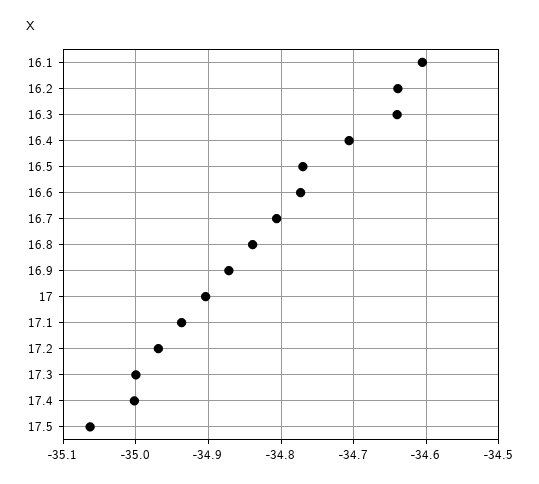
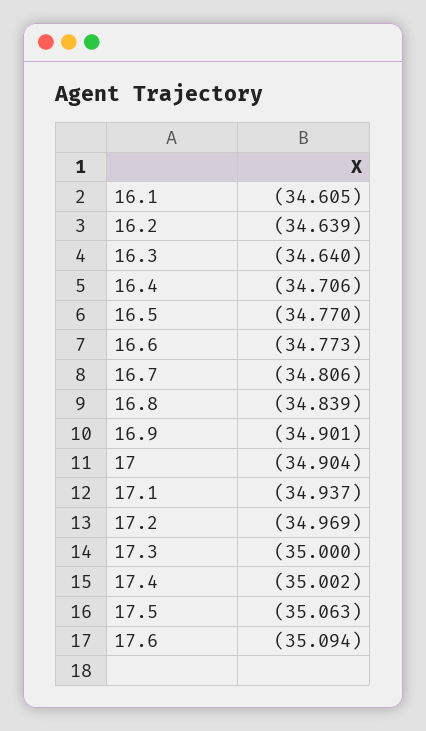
16.9: -34.87 -> -34.901
17.6: none -> -35.094

